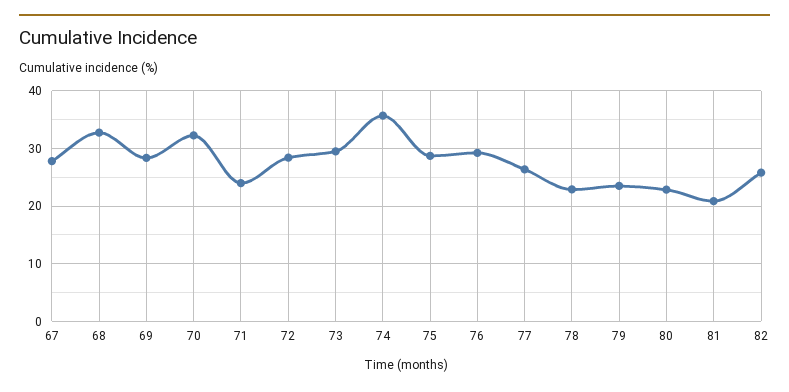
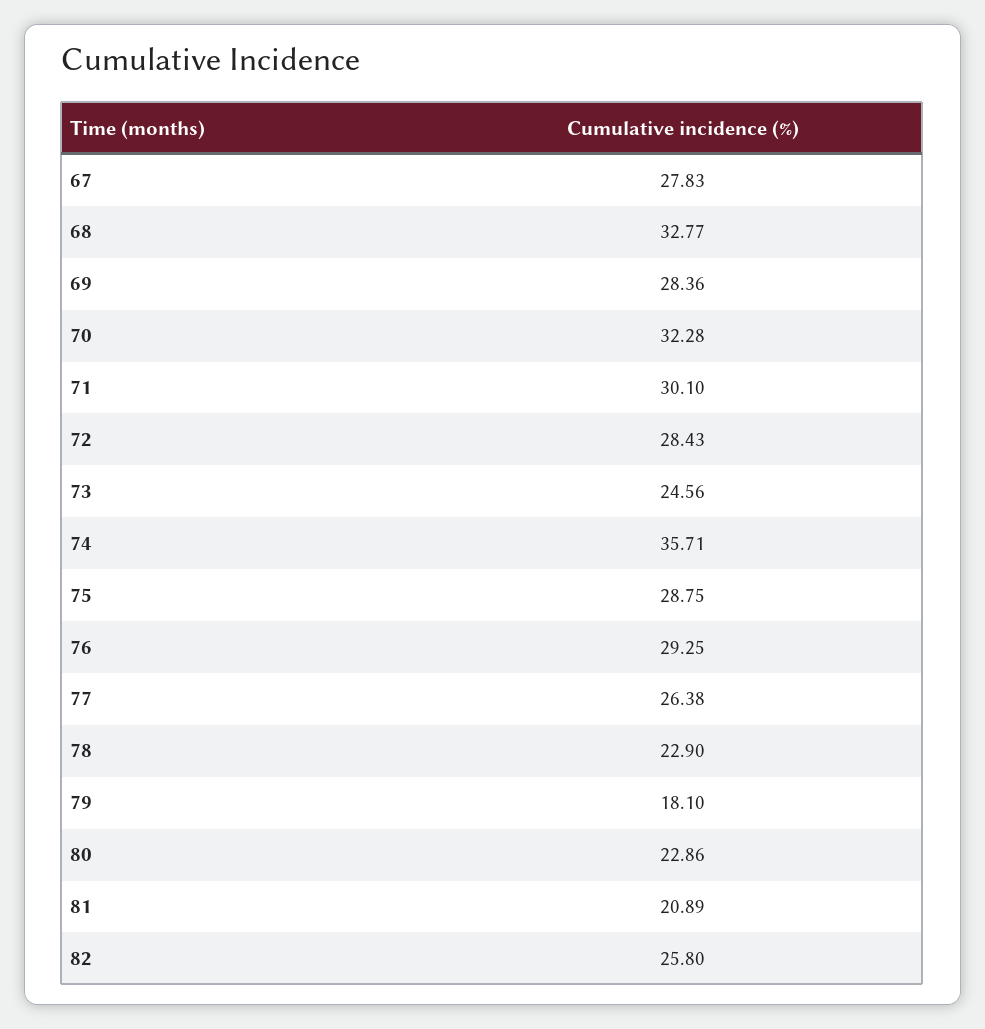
71: 24 -> 30.1
73: 30 -> 24.56
79: 24 -> 18.1

